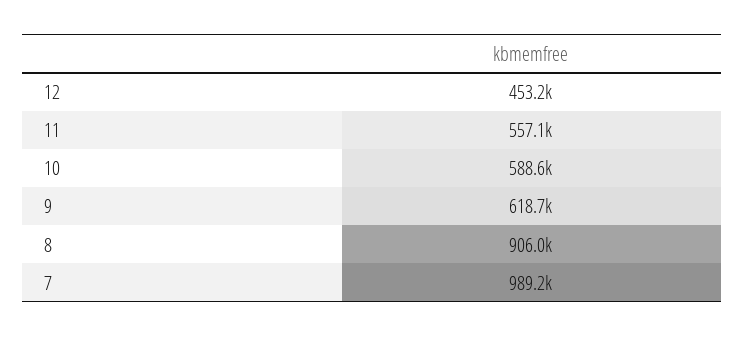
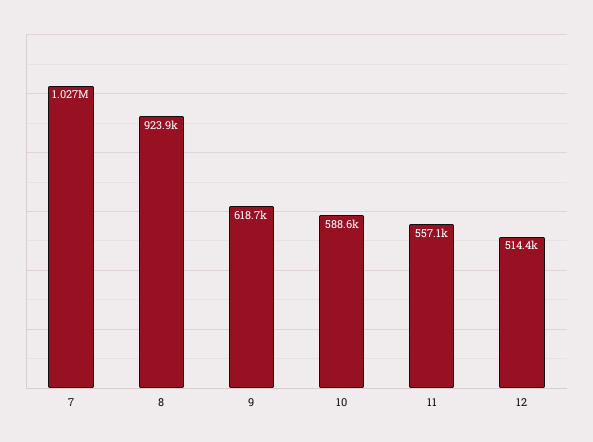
12: 453200 -> 514400
8: 906000 -> 923900
7: 989200 -> 1027000

